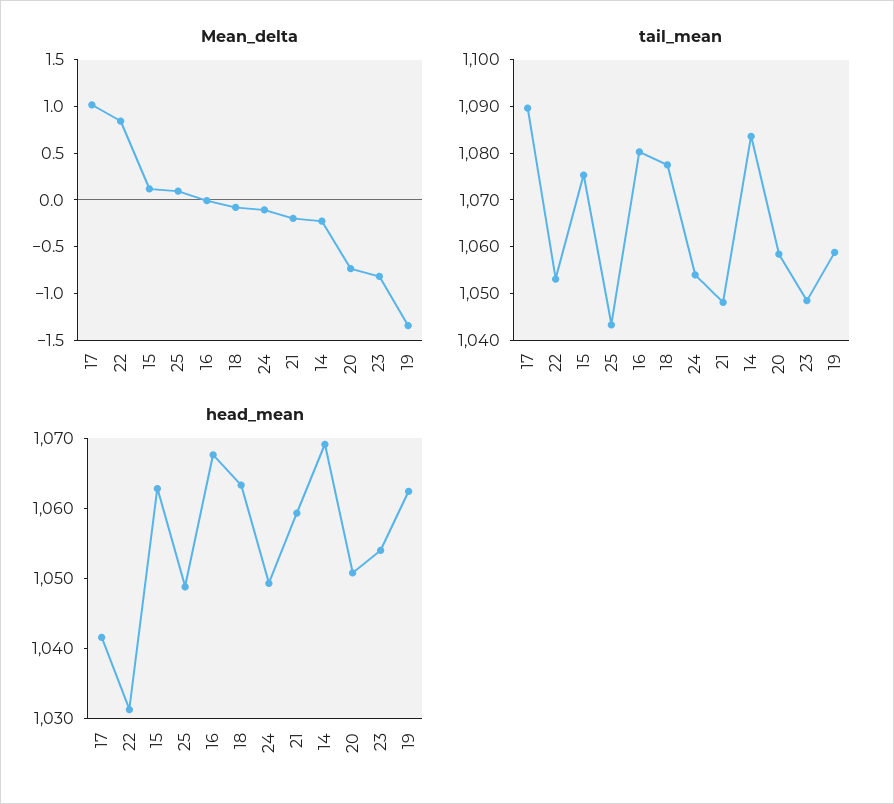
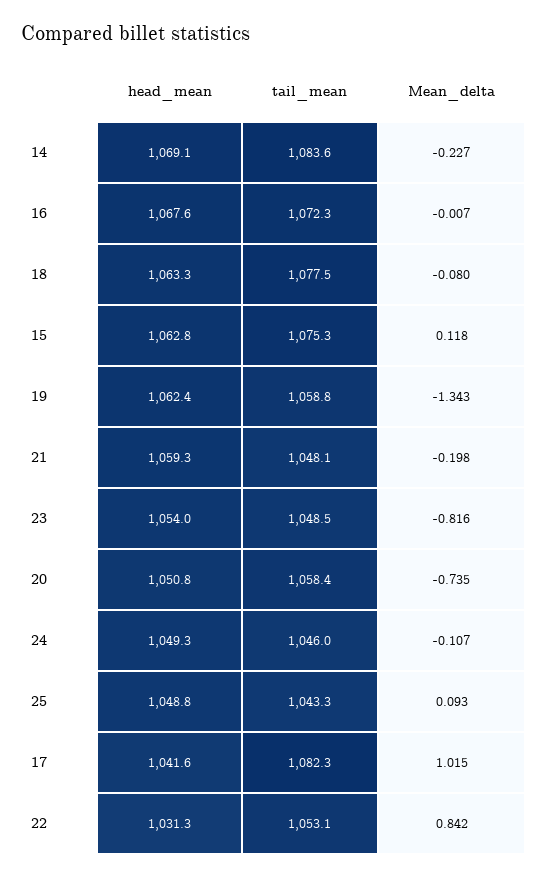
tail_mean, 17: 1090 -> 1082.3
tail_mean, 16: 1080 -> 1072.3
tail_mean, 24: 1054 -> 1046

